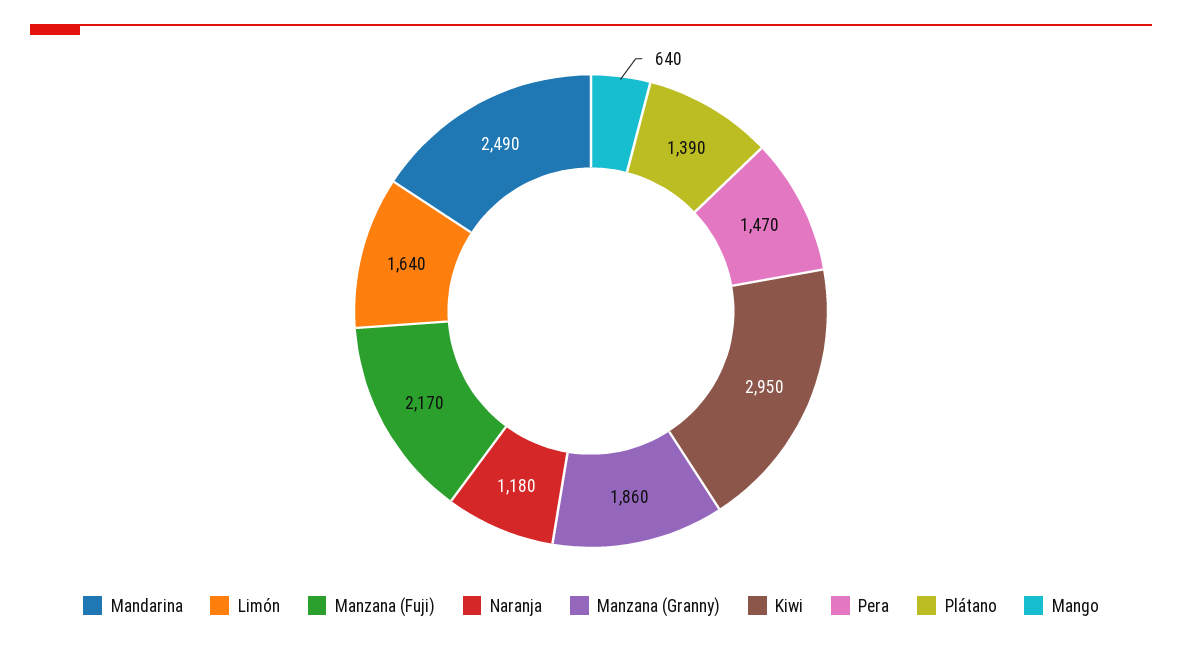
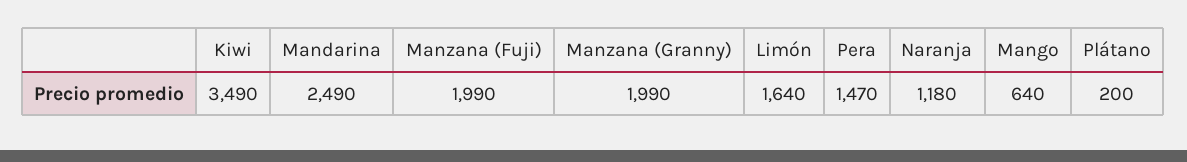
Manzana (Fuji): 2170 -> 1990
Manzana (Granny): 1860 -> 1990
Kiwi: 2950 -> 3490
Plátano: 1390 -> 200

